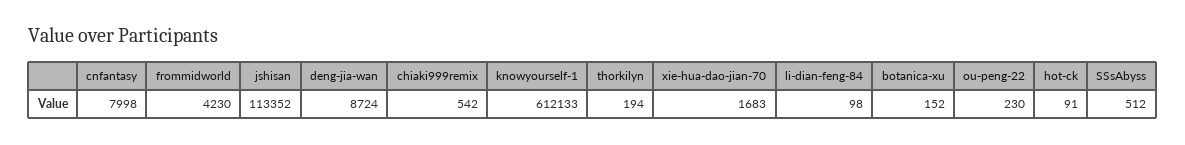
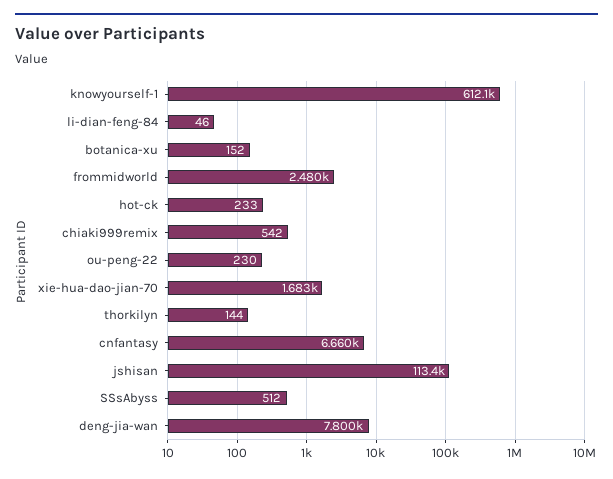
cnfantasy: 7998 -> 6660
frommidworld: 4230 -> 2480
deng-jia-wan: 8724 -> 7800
thorkilyn: 194 -> 144
li-dian-feng-84: 98 -> 46
hot-ck: 91 -> 233

